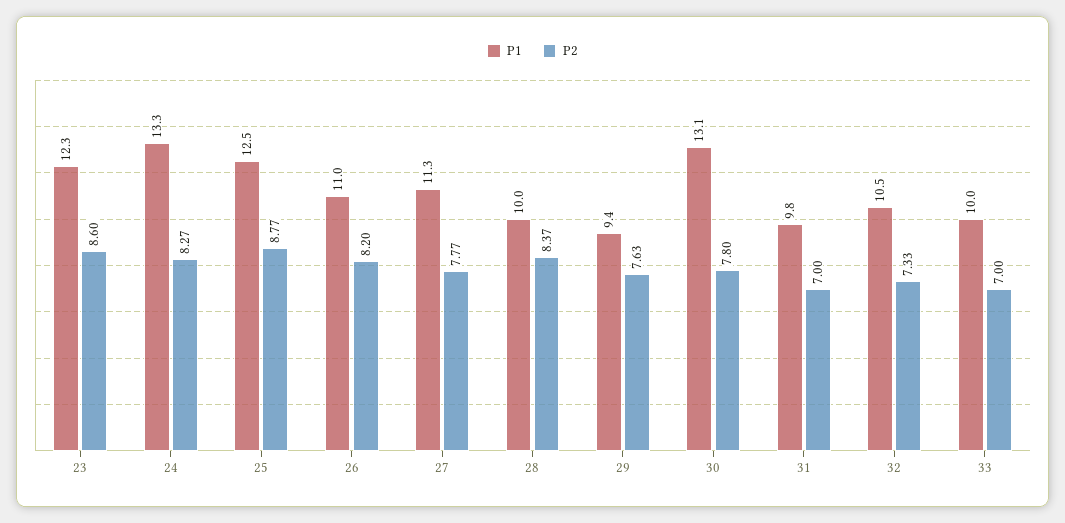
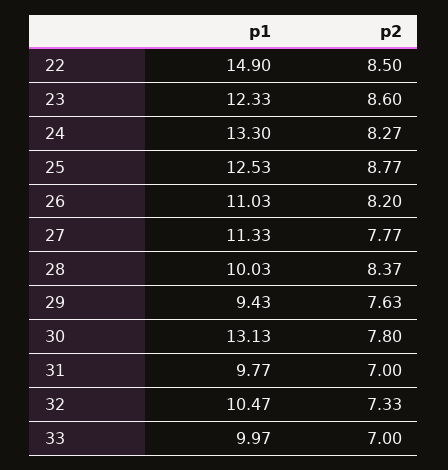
P1, 22: none -> 14.9
P2, 22: none -> 8.5

